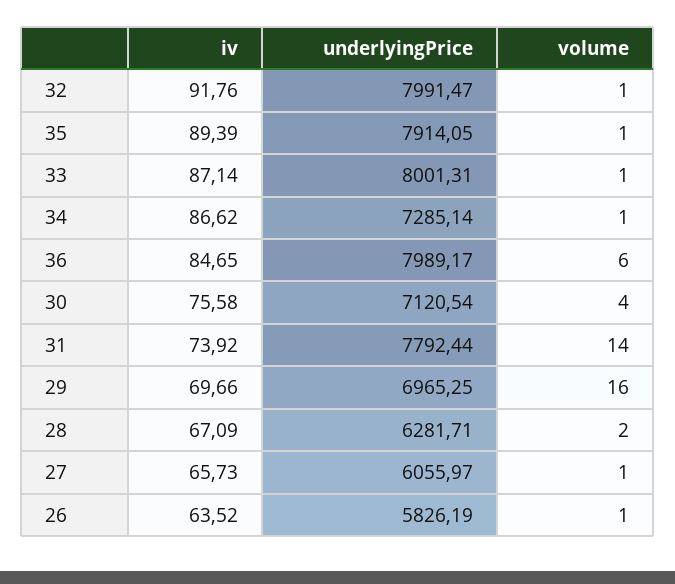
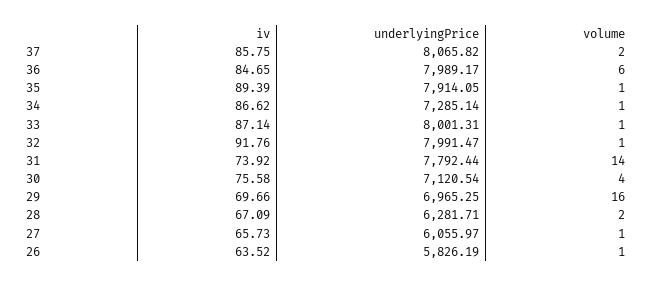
iv, 37: none -> 85.75
underlyingPrice, 37: none -> 8065.82
volume, 37: none -> 2

